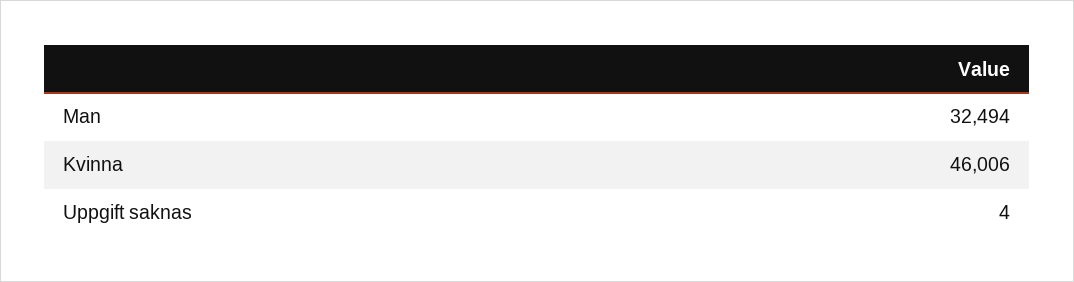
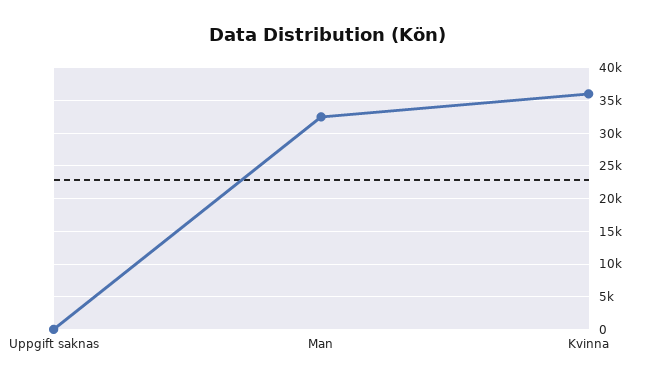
Kvinna: 46006 -> 36000

